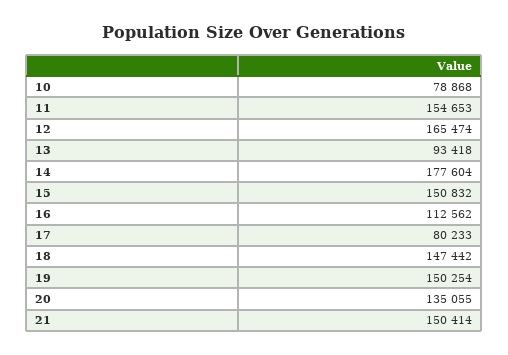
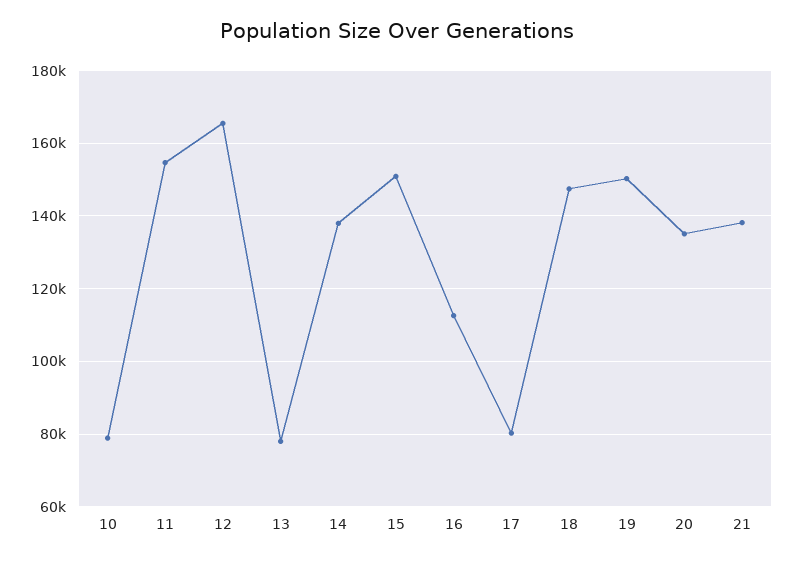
13: 93418 -> 78000
14: 177604 -> 138000
21: 150414 -> 138000

